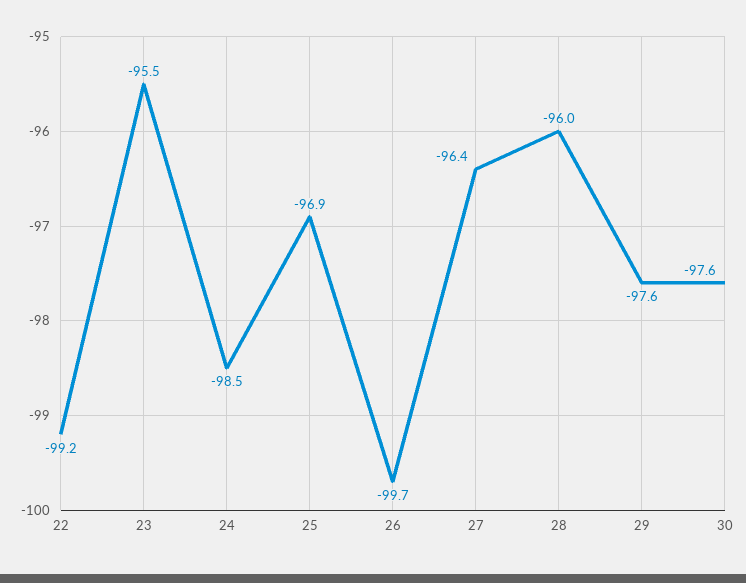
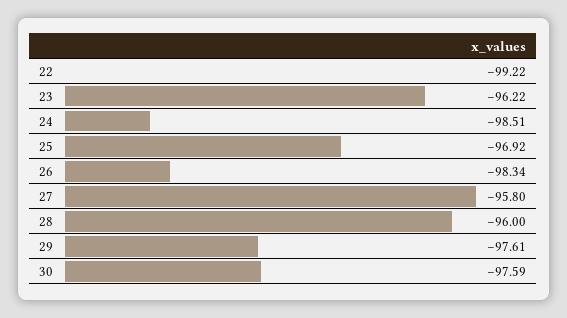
23: -95.5 -> -96.22
26: -99.7 -> -98.34
27: -96.4 -> -95.8

